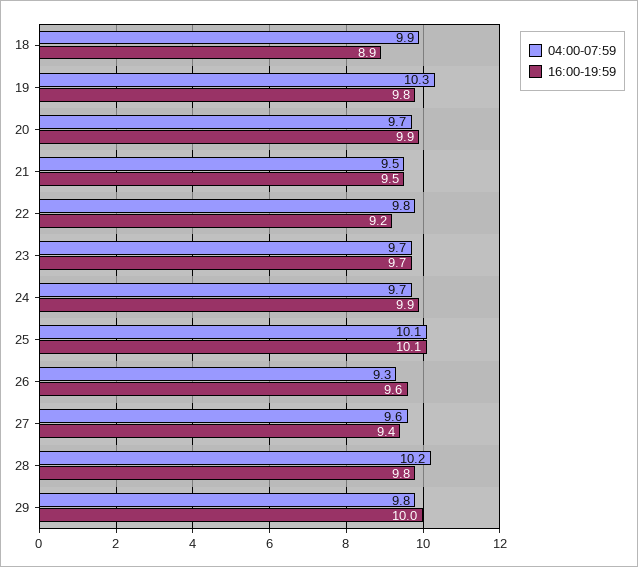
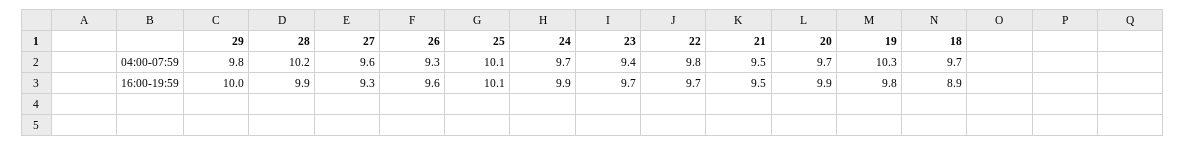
04:00-07:59, 18: 9.9 -> 9.7
16:00-19:59, 22: 9.2 -> 9.7
04:00-07:59, 23: 9.7 -> 9.4
16:00-19:59, 27: 9.4 -> 9.3
16:00-19:59, 28: 9.8 -> 9.9

